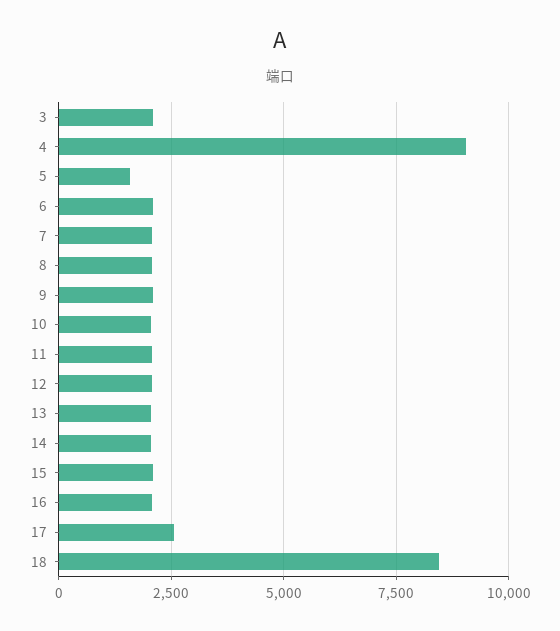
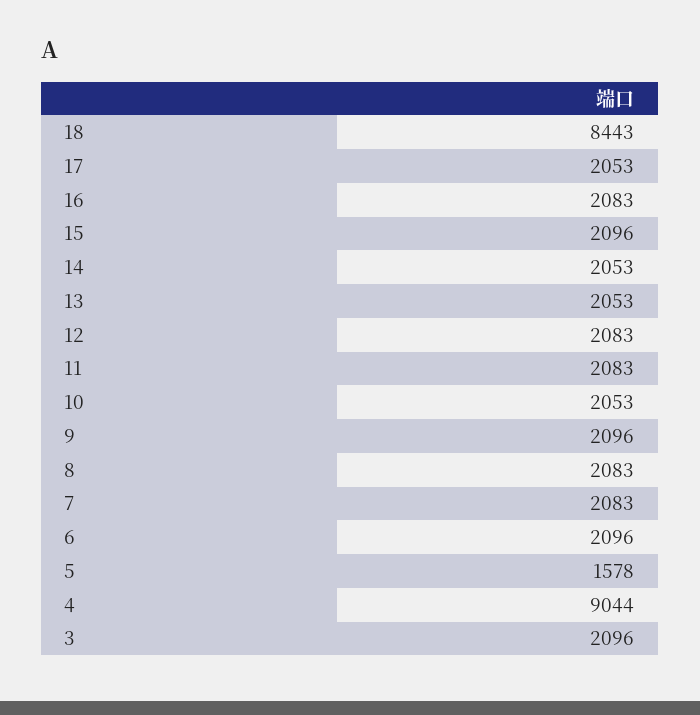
17: 2500 -> 2053

